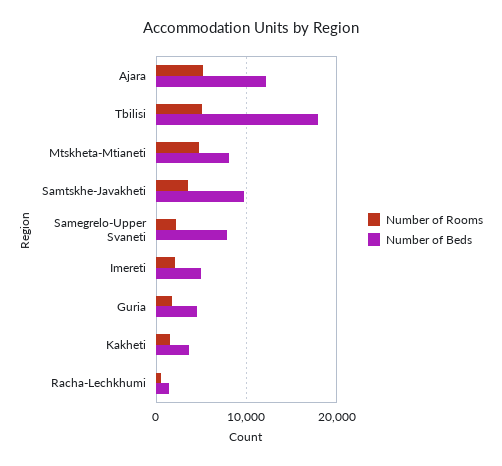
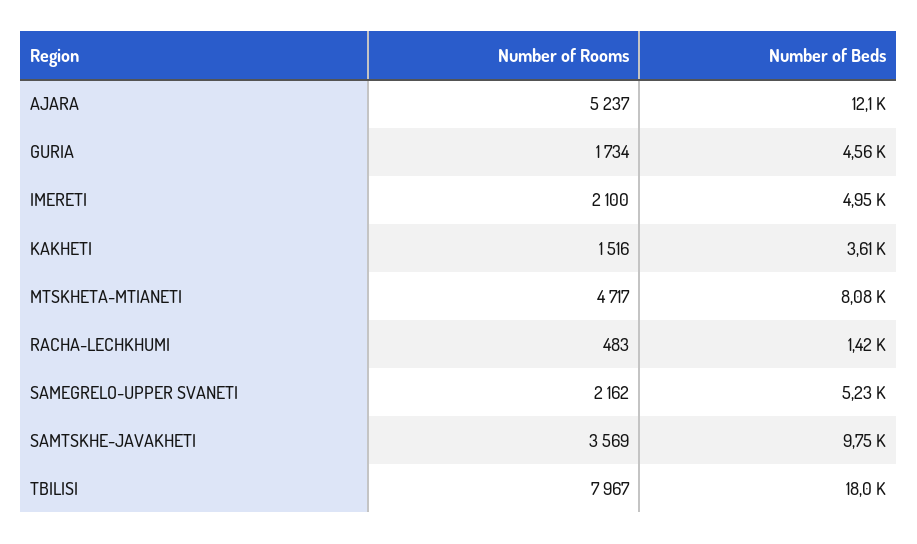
Number of Rooms, Tbilisi: 5000 -> 7967
Number of Beds, Samegrelo-Upper Svaneti: 8000 -> 5230

